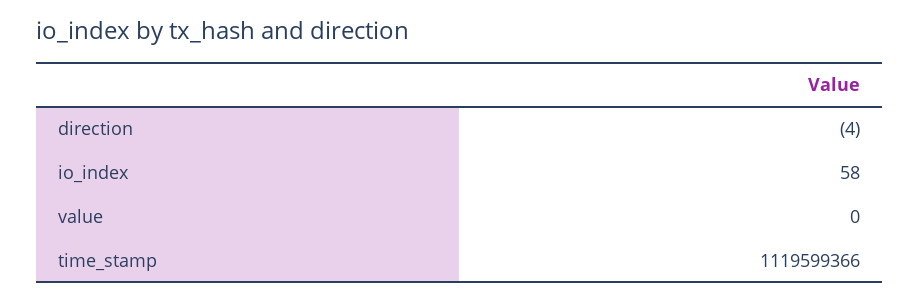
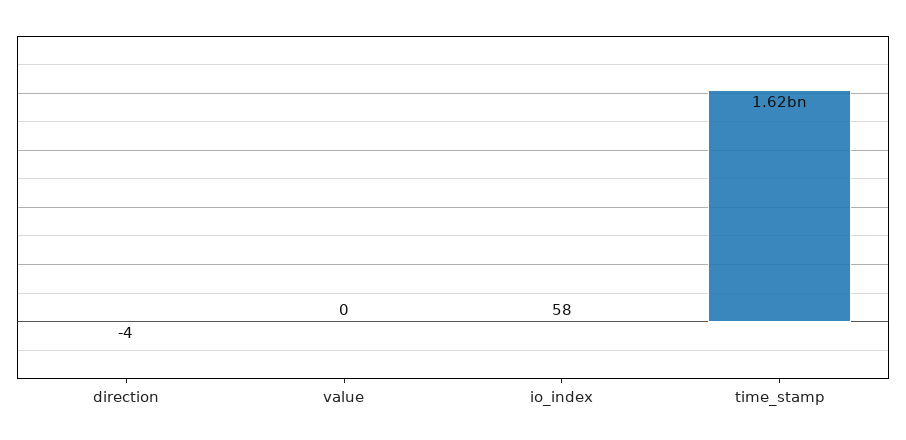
time_stamp: 1119599366 -> 1620000000

